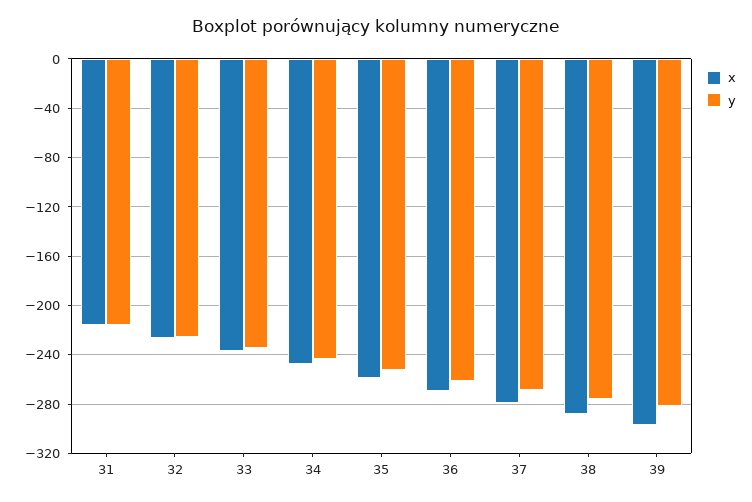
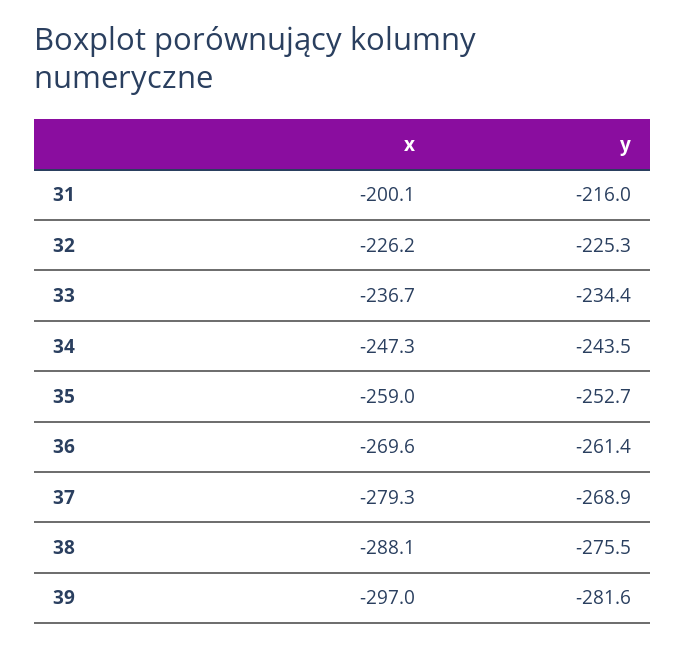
x, 31: -215 -> -200.1

